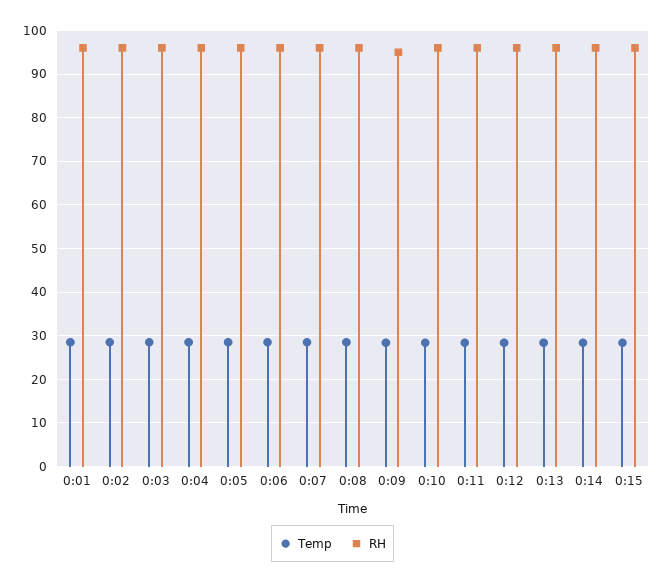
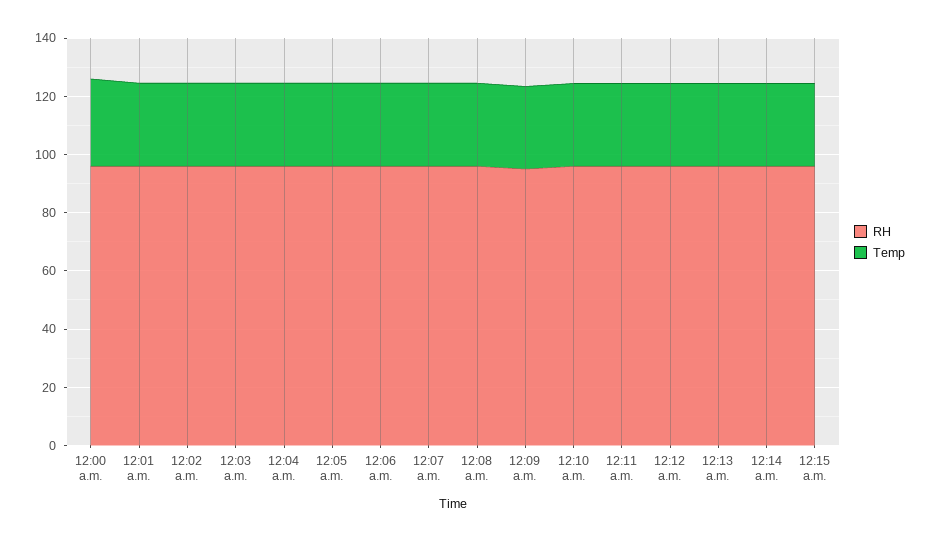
RH, 12:00 a.m.: none -> 95
Temp, 12:00 a.m.: none -> 30

